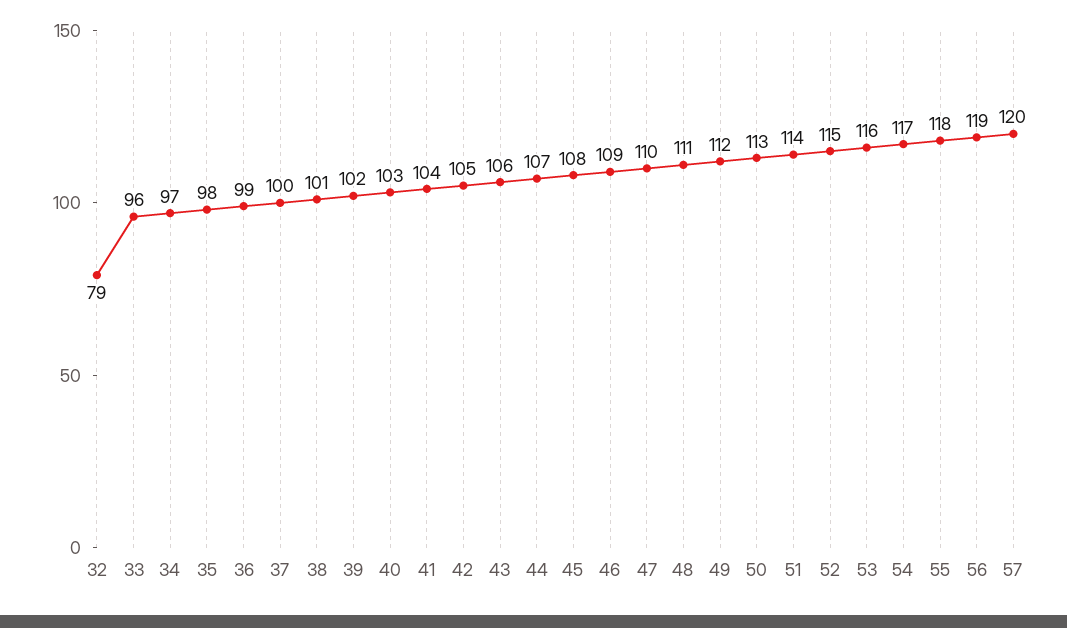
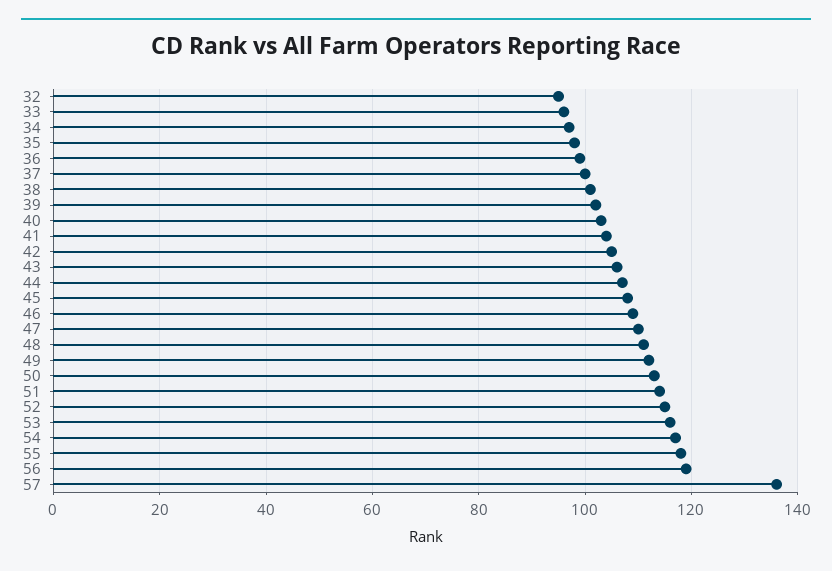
32: 79 -> 95
57: 120 -> 135

